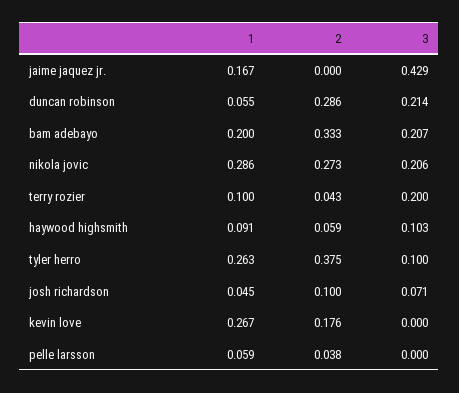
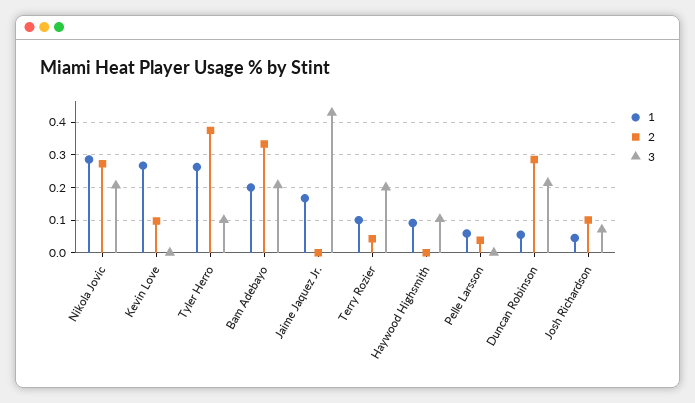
2, haywood highsmith: 0.059 -> 0
2, kevin love: 0.176 -> 0.1

